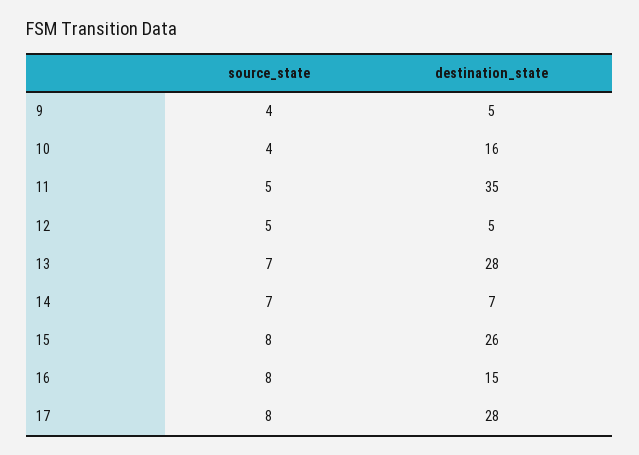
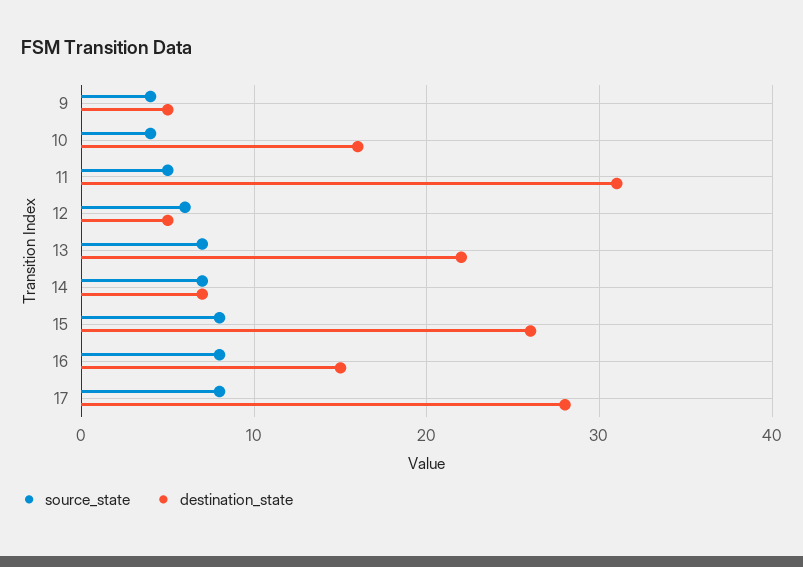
destination_state, 11: 35 -> 31
source_state, 12: 5 -> 6
destination_state, 13: 28 -> 22

